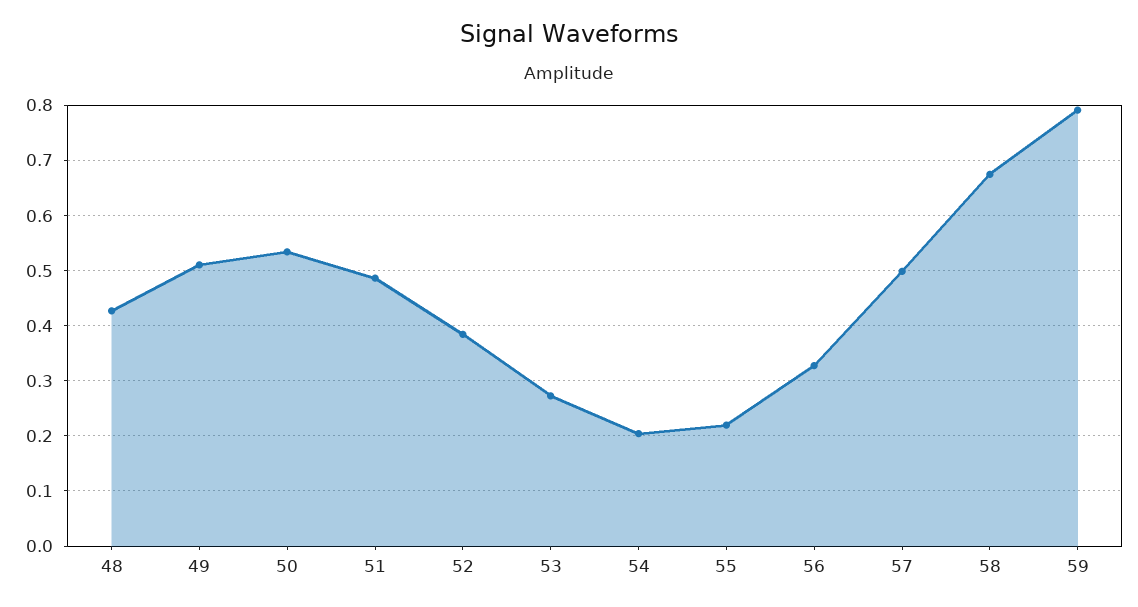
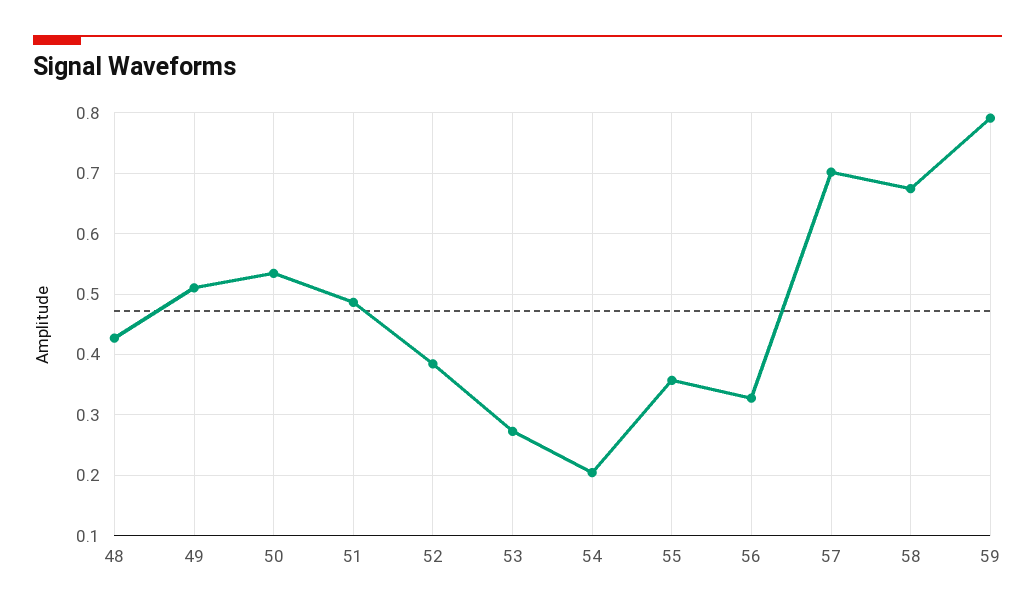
55: 0.22 -> 0.36
57: 0.5 -> 0.7

